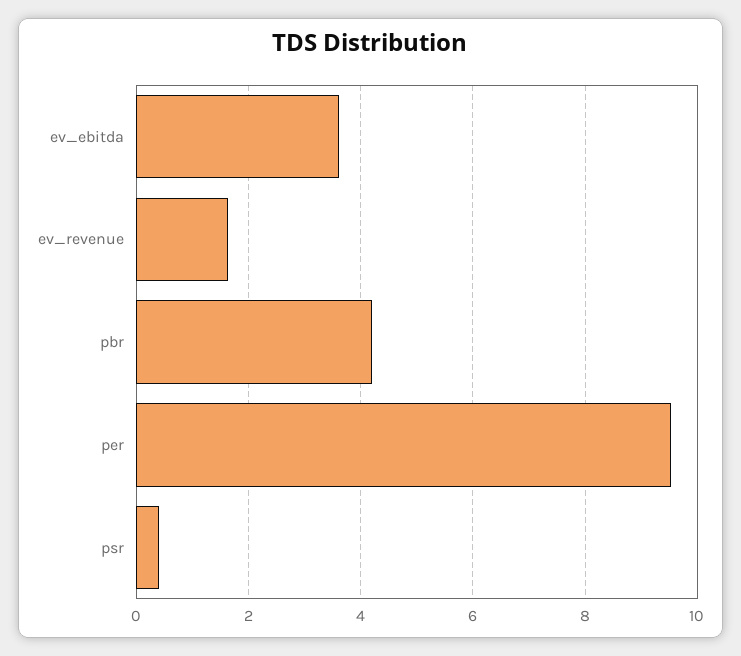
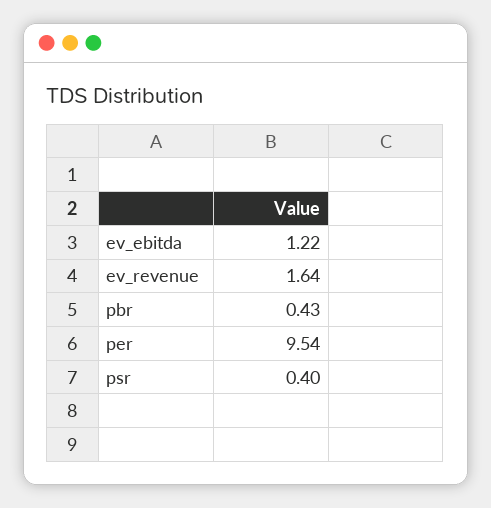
ev_ebitda: 3.6 -> 1.22
pbr: 4.2 -> 0.43

